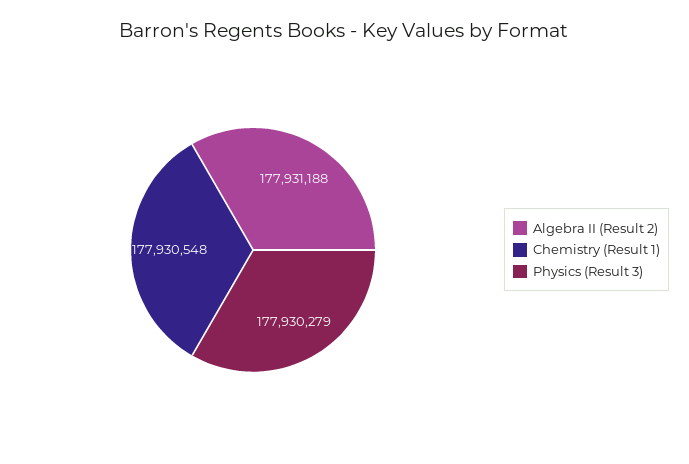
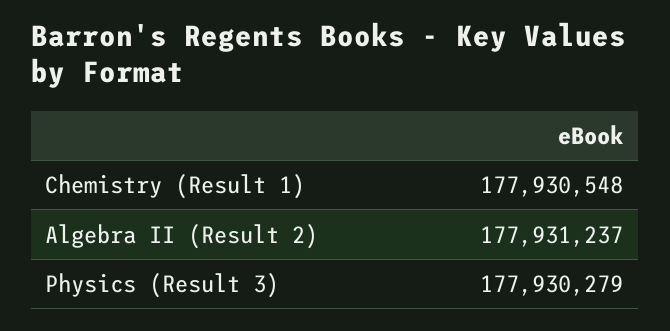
Algebra II (Result 2): 177931188 -> 177931237

